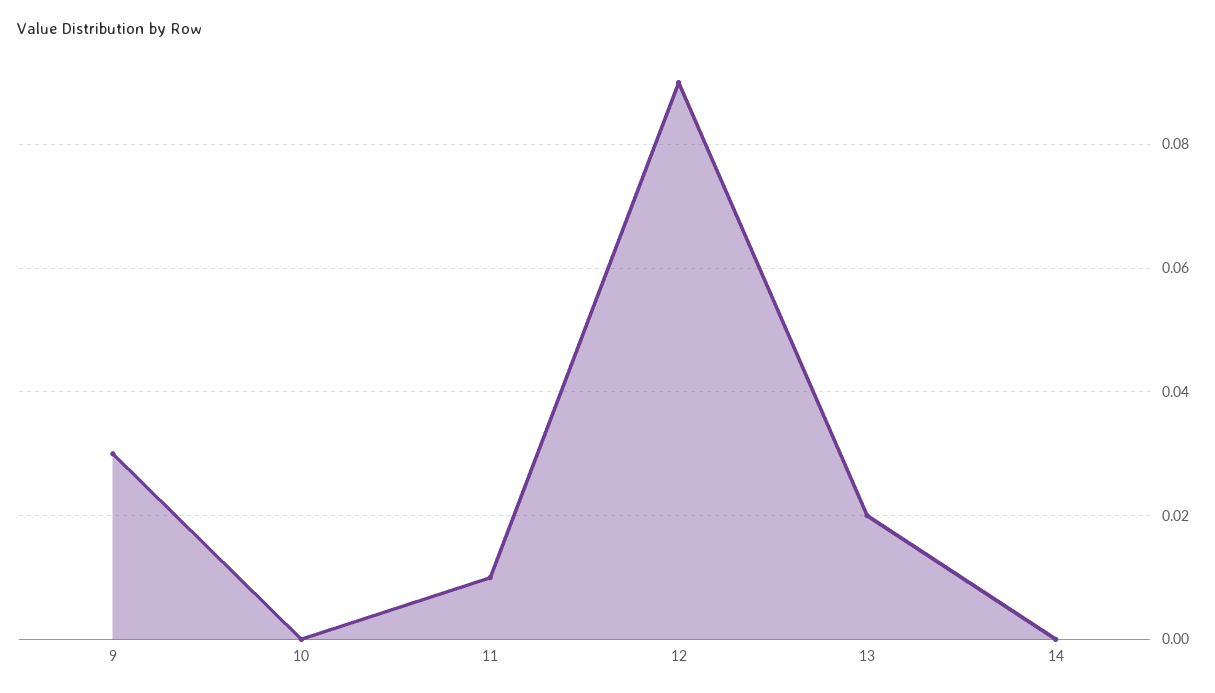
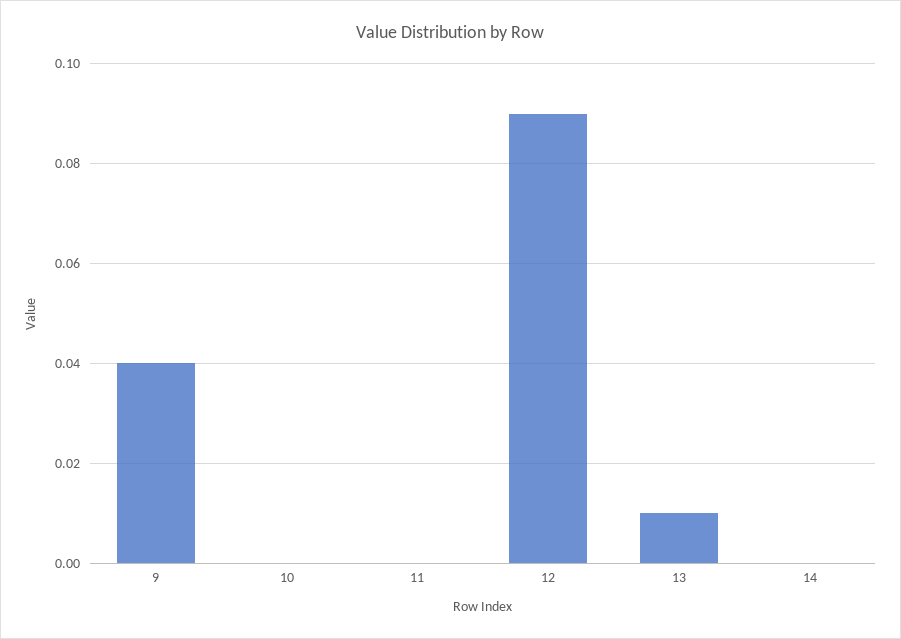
9: 0.03 -> 0.04
11: 0.01 -> 0
13: 0.02 -> 0.01

